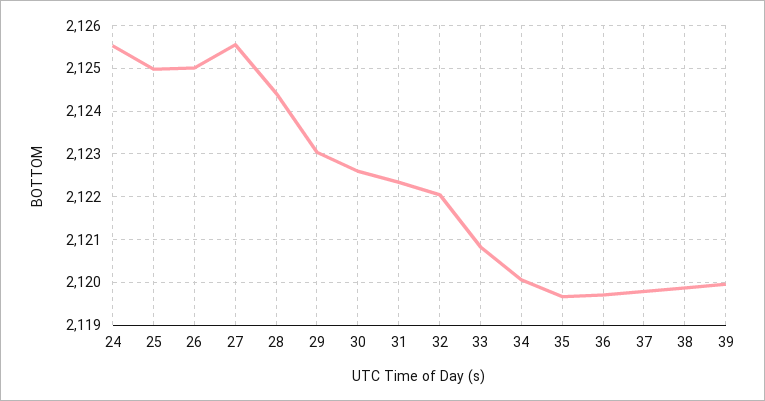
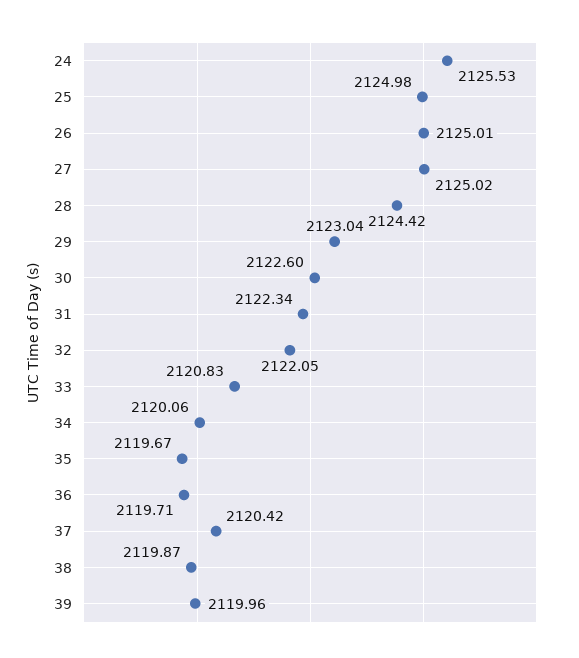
27: 2125.6 -> 2125.02
37: 2119.8 -> 2120.42

